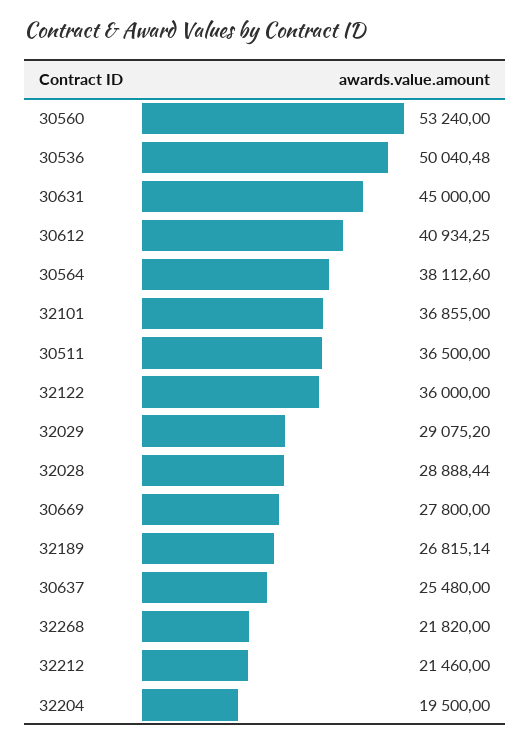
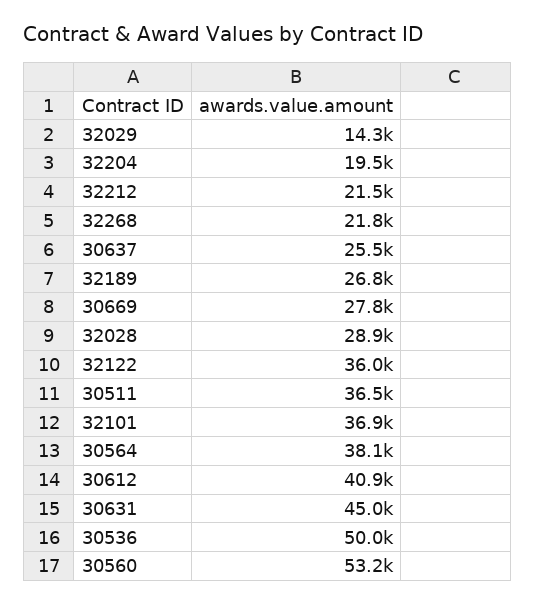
32029: 29075.2 -> 14300

